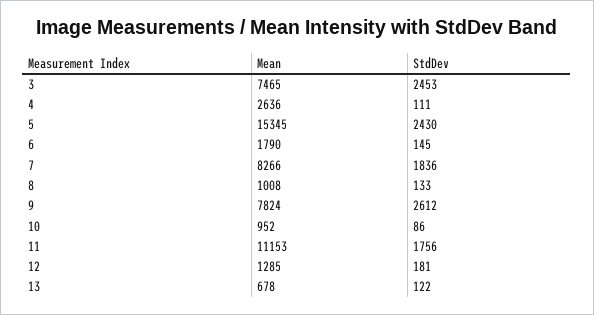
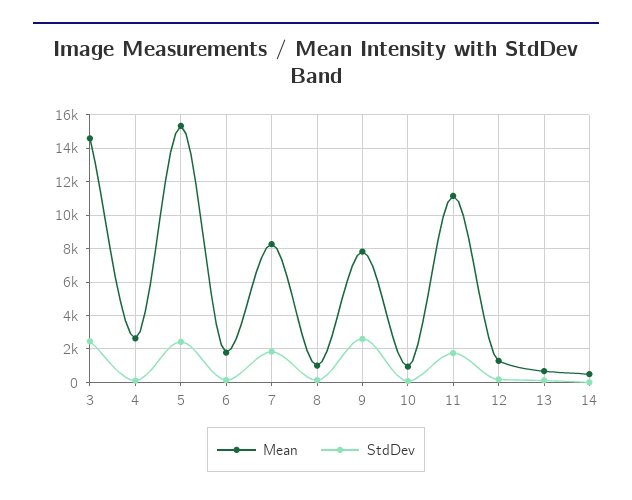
Mean, 3: 7465 -> 14500
Mean, 14: none -> 500
StdDev, 14: none -> 0

